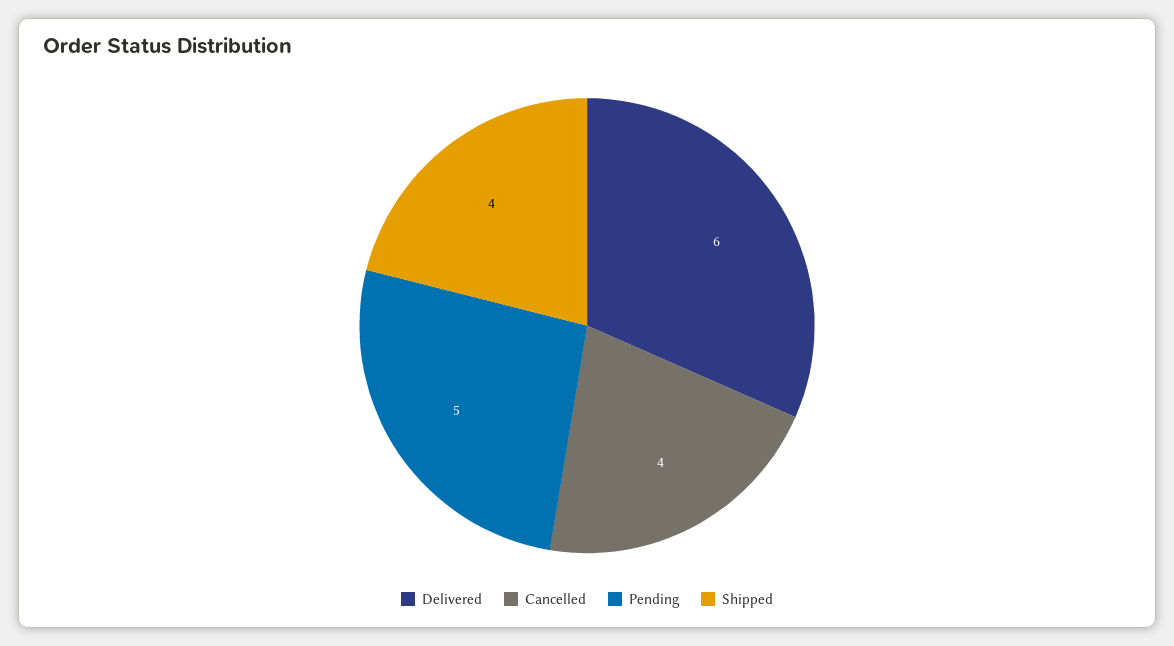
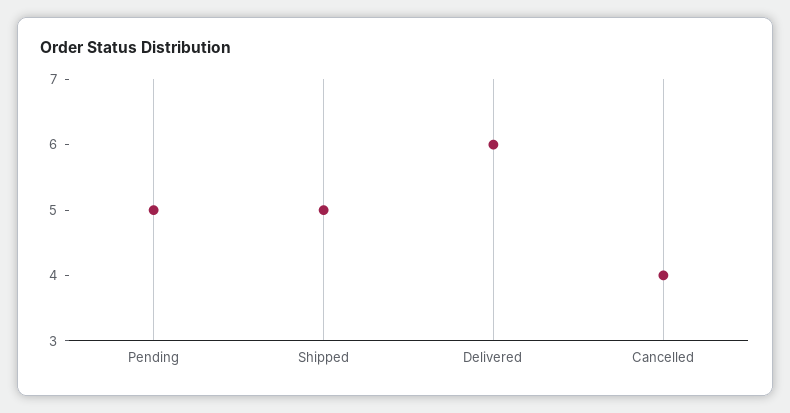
Shipped: 4 -> 5

